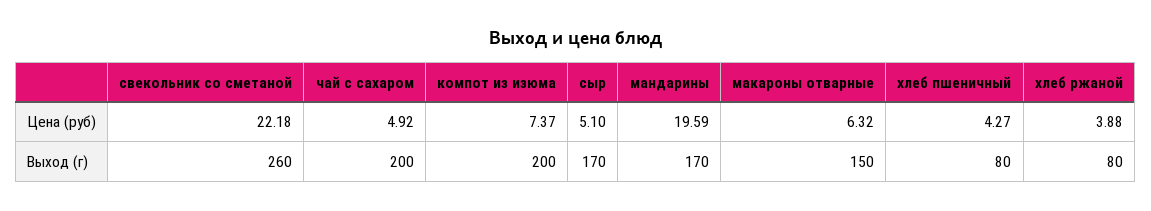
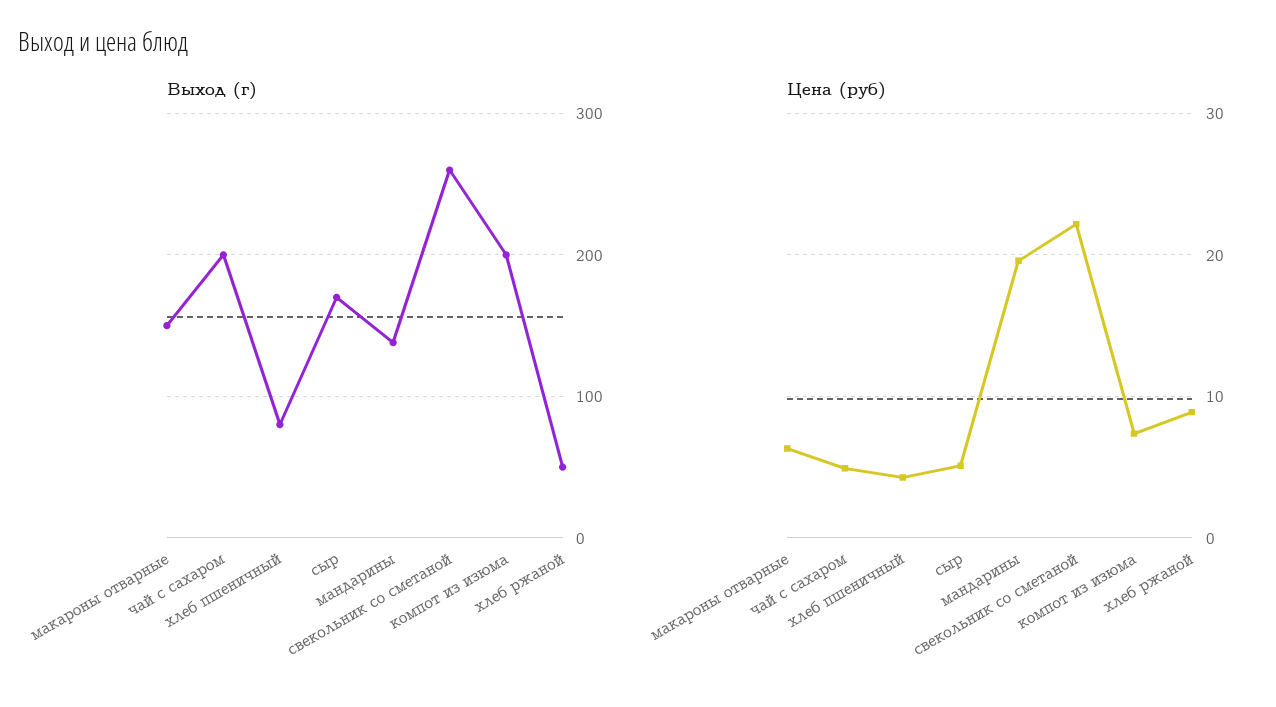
Цена (руб), хлеб ржаной: 3.88 -> 9
Выход (г), мандарины: 170 -> 140
Выход (г), хлеб ржаной: 80 -> 50

